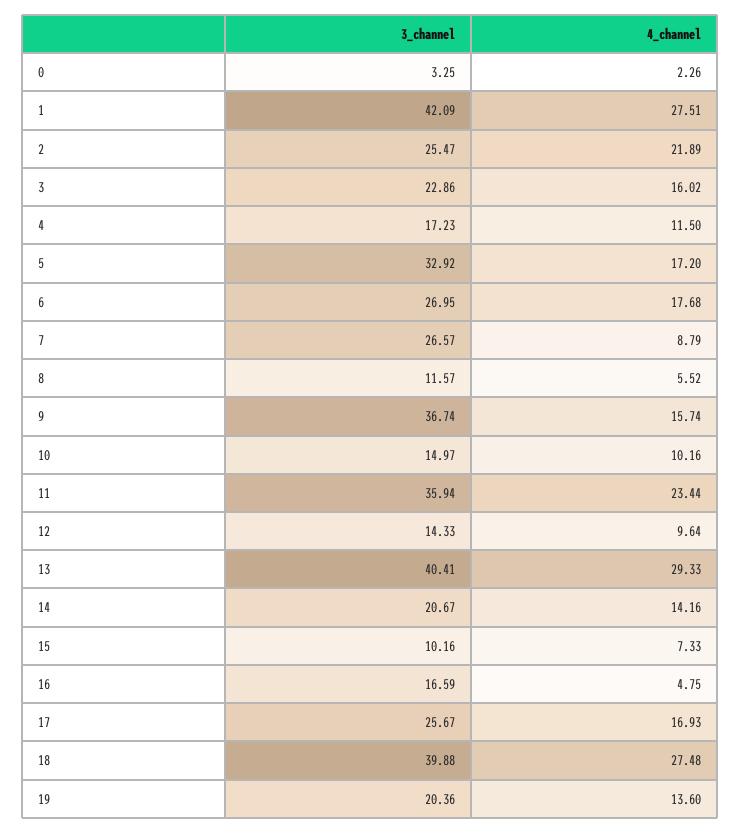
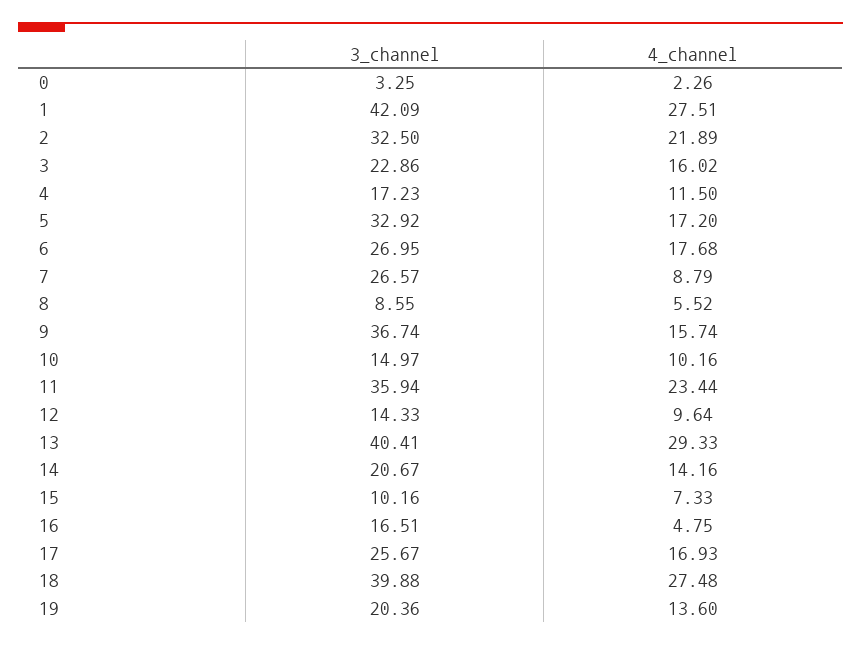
3_channel, 2: 25.47 -> 32.5
3_channel, 8: 11.57 -> 8.55
3_channel, 16: 16.59 -> 16.51

